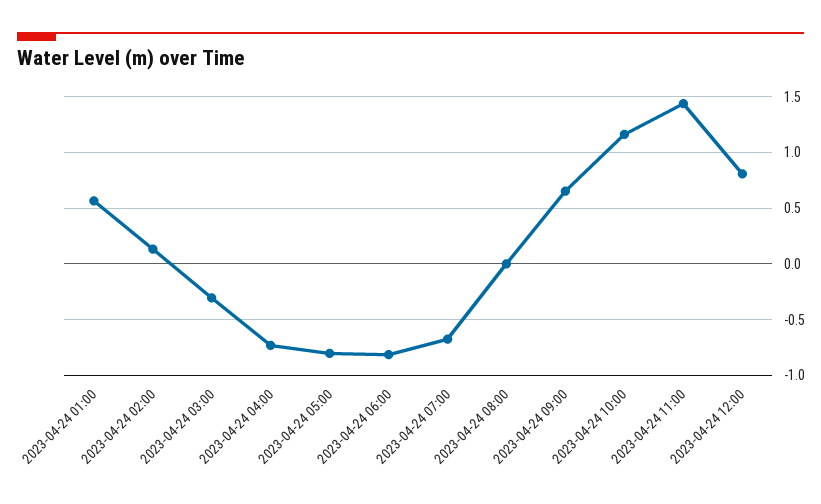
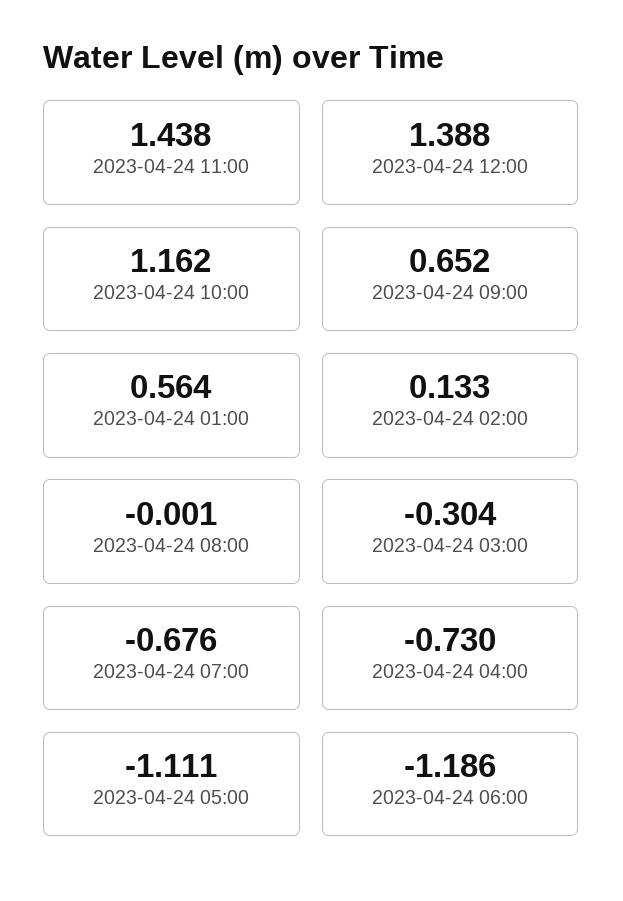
2023-04-24 05:00: -0.8 -> -1.111
2023-04-24 06:00: -0.8 -> -1.186
2023-04-24 12:00: 0.8 -> 1.388

